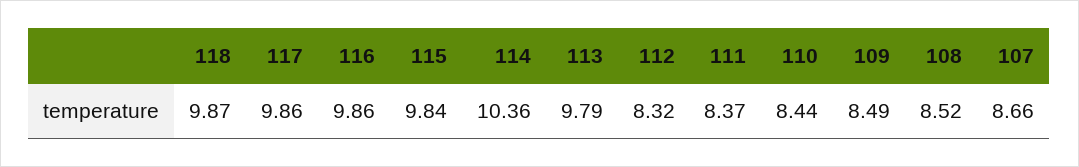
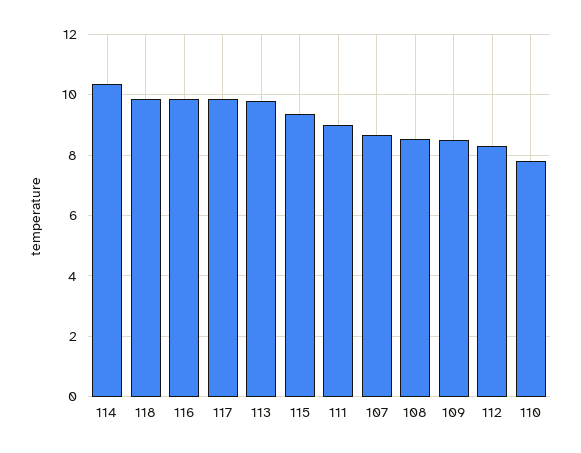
115: 9.84 -> 9.4
111: 8.37 -> 9
110: 8.44 -> 7.8

